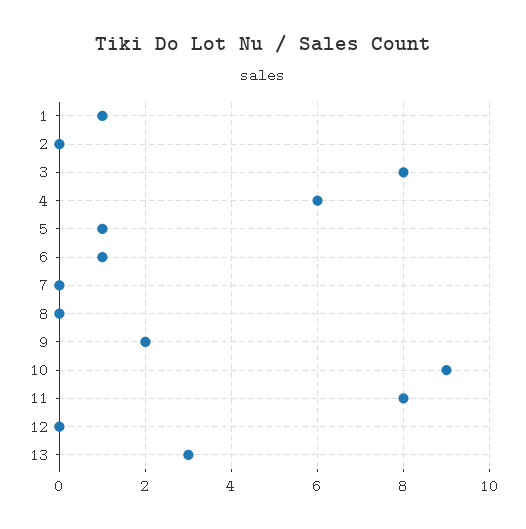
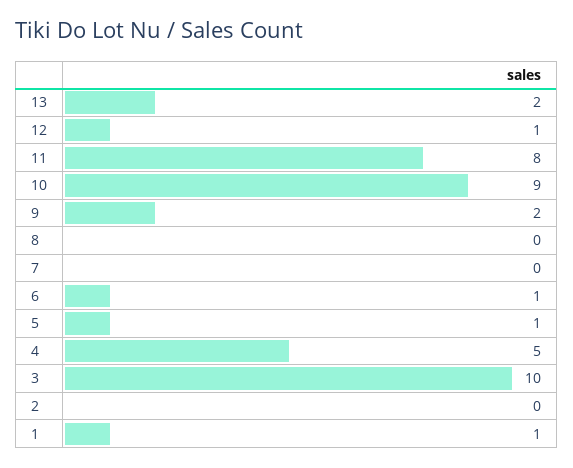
3: 8 -> 10
4: 6 -> 5
12: 0 -> 1
13: 3 -> 2

